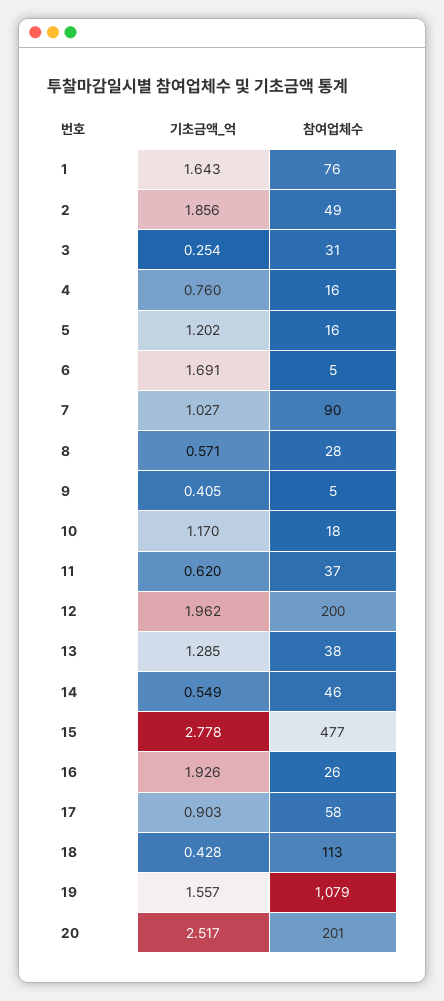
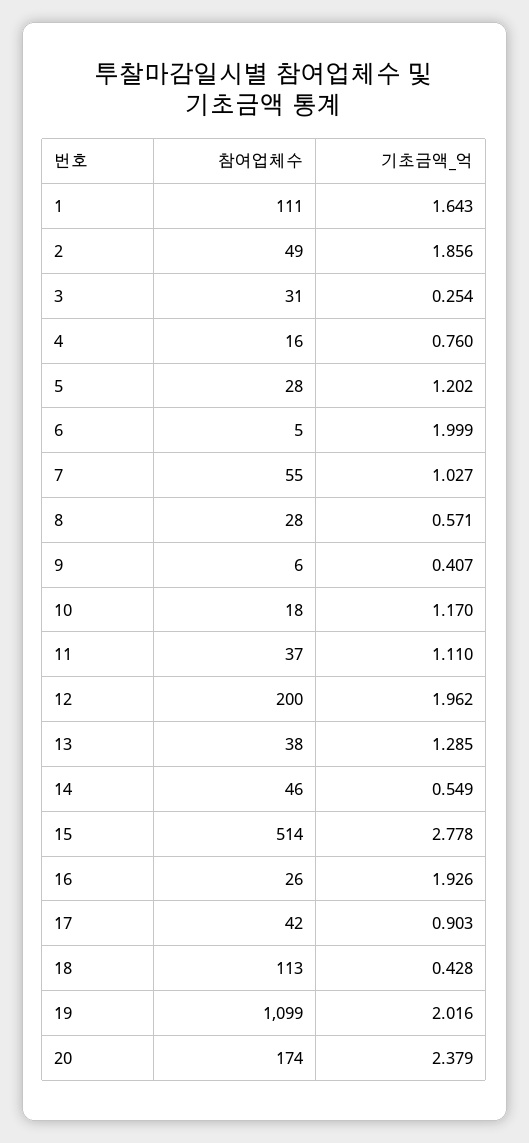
참여업체수, 1: 76 -> 111
참여업체수, 5: 16 -> 28
기초금액_억, 6: 1.691 -> 1.999
참여업체수, 7: 90 -> 55
기초금액_억, 9: 0.405 -> 0.407
참여업체수, 9: 5 -> 6
기초금액_억, 11: 0.62 -> 1.11
참여업체수, 15: 477 -> 514
참여업체수, 17: 58 -> 42
기초금액_억, 19: 1.557 -> 2.016
참여업체수, 19: 1079 -> 1099
기초금액_억, 20: 2.517 -> 2.379
참여업체수, 20: 201 -> 174

